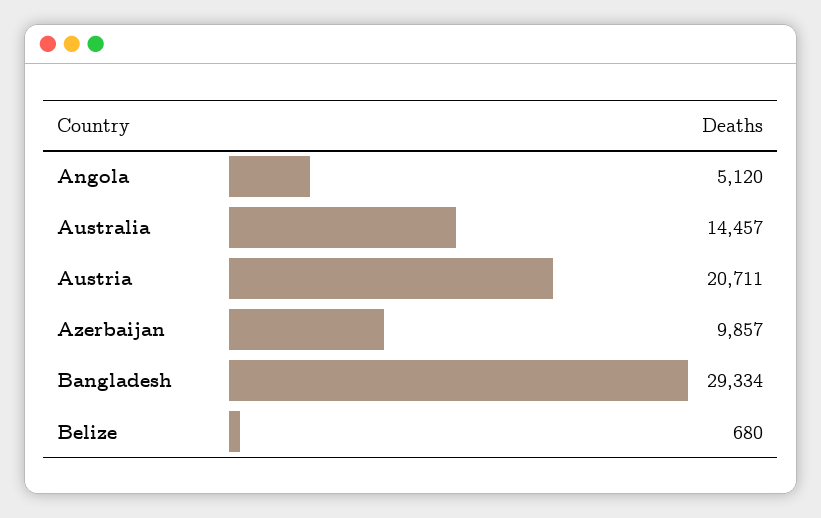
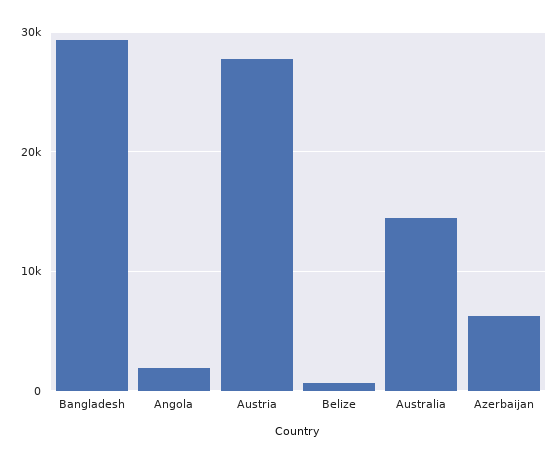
Angola: 5120 -> 2000
Austria: 20711 -> 28000
Azerbaijan: 9857 -> 6000

